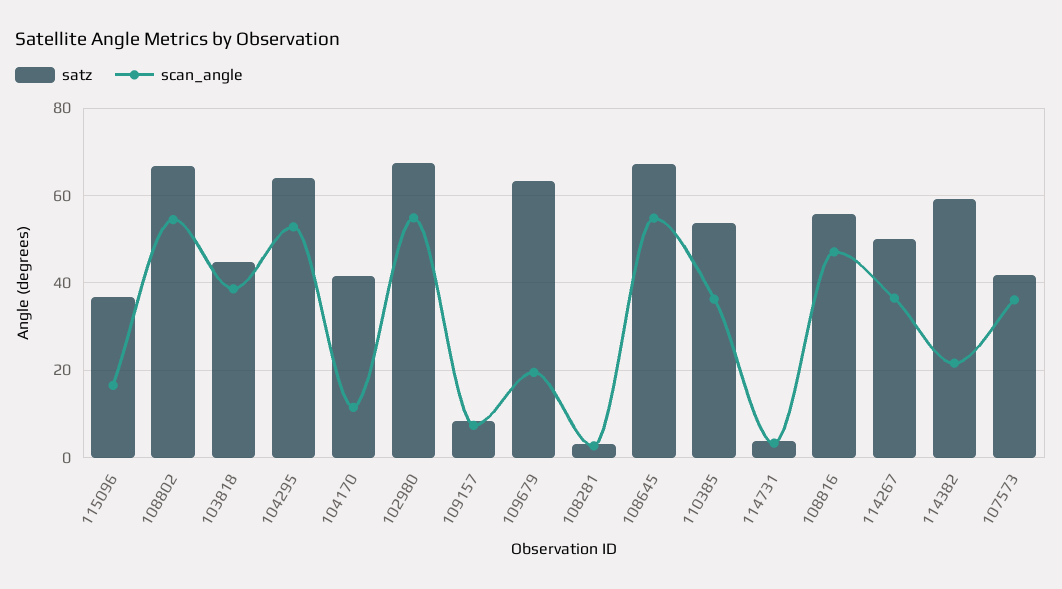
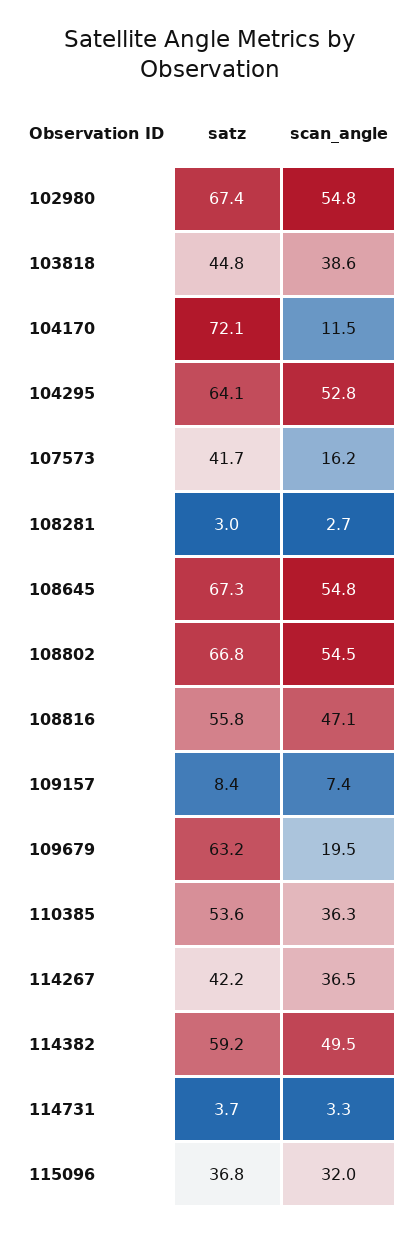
scan_angle, 115096: 16 -> 32
satz, 104170: 42 -> 72.1
satz, 114267: 50 -> 42.2
scan_angle, 114382: 22 -> 49.5
scan_angle, 107573: 36 -> 16.2

